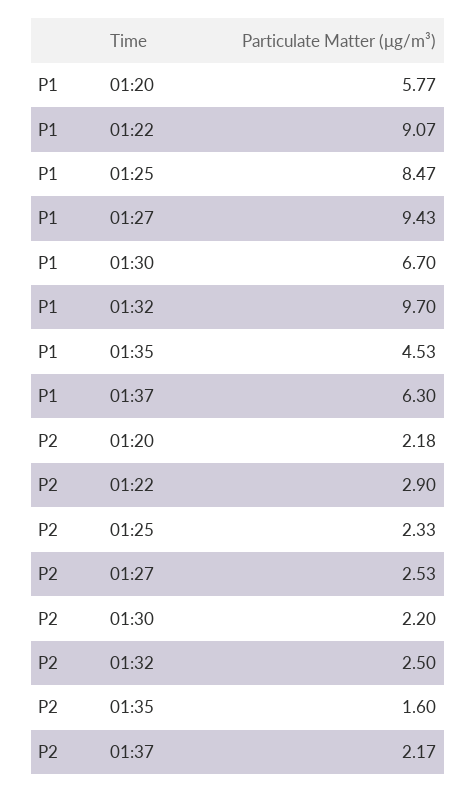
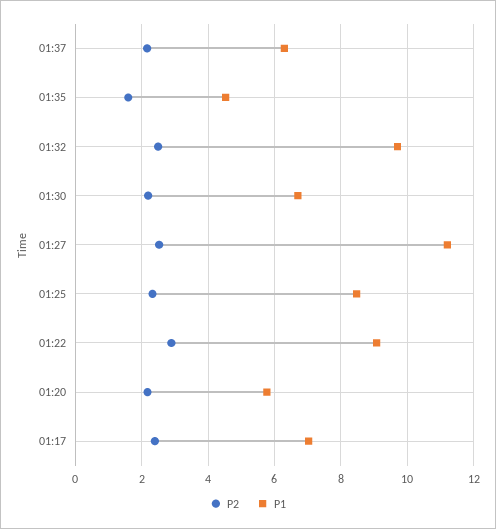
P1, 01:27: 9.43 -> 11.2
P2, 01:17: none -> 2.4
P1, 01:17: none -> 7

